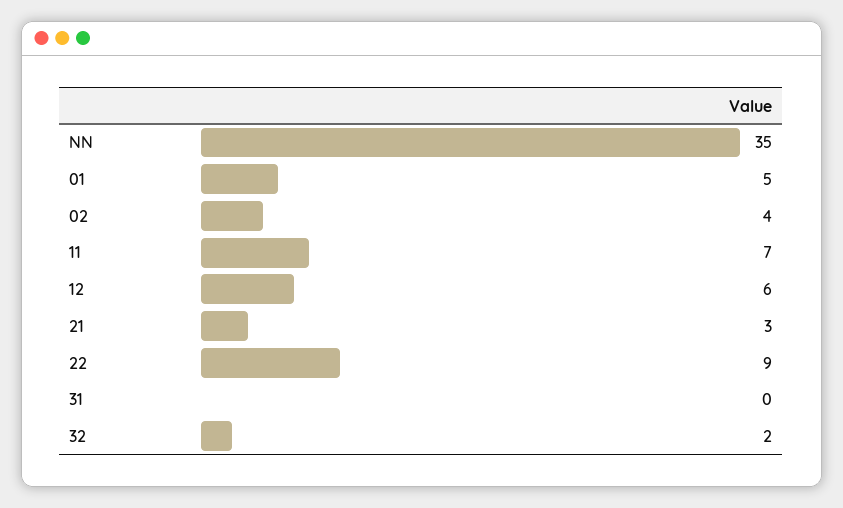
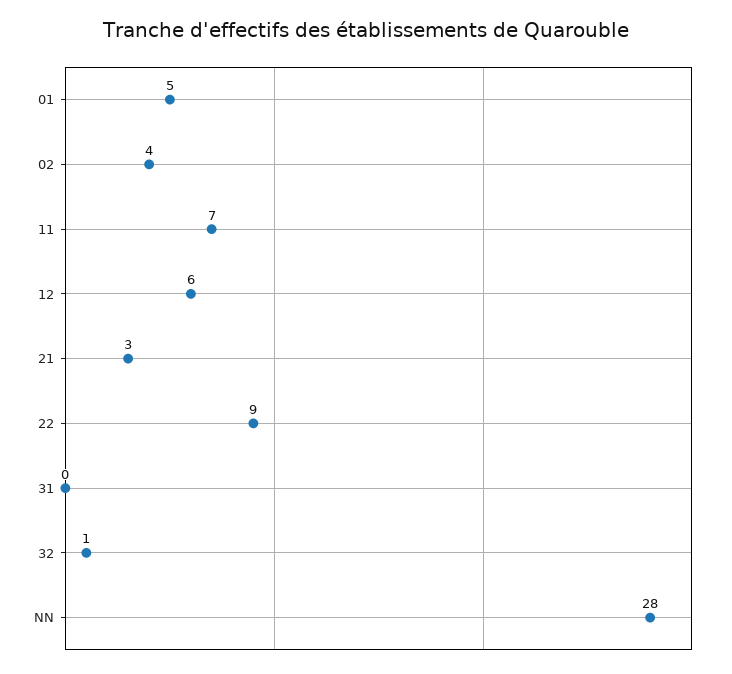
NN: 35 -> 28
32: 2 -> 1

